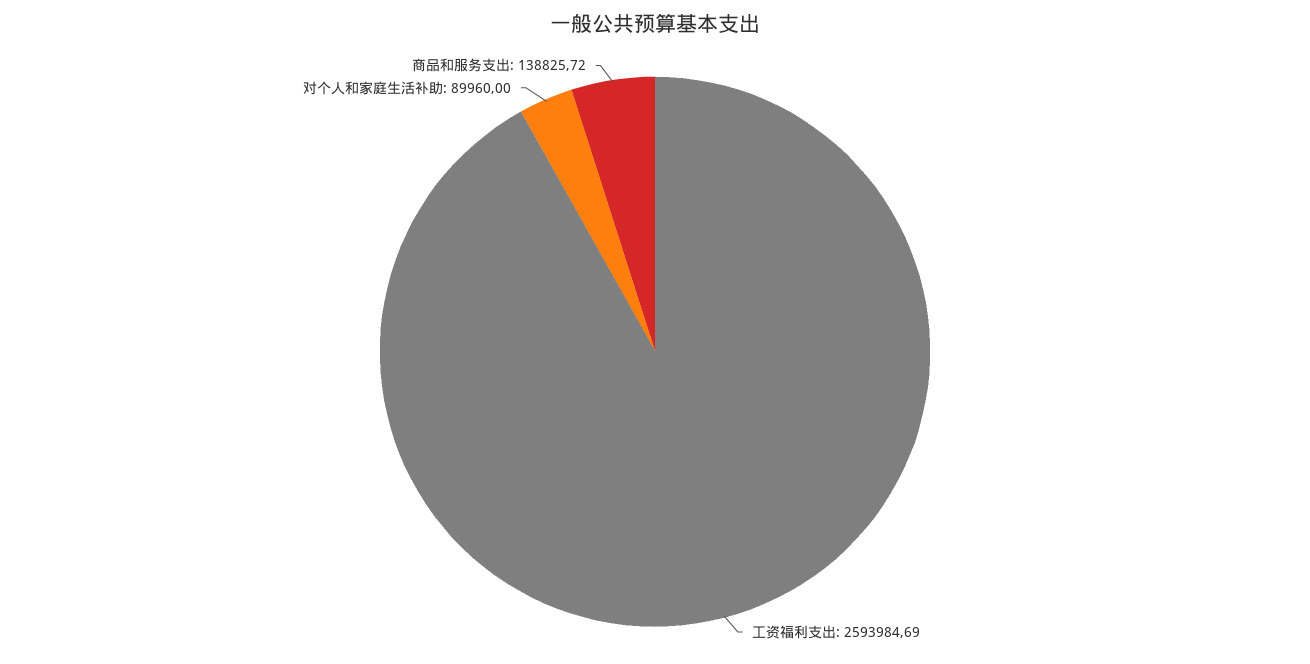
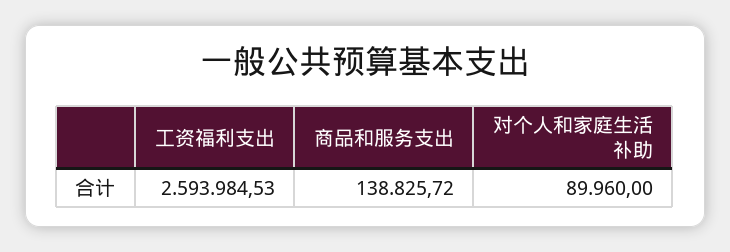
工资福利支出: 2593984.69 -> 2593984.53

